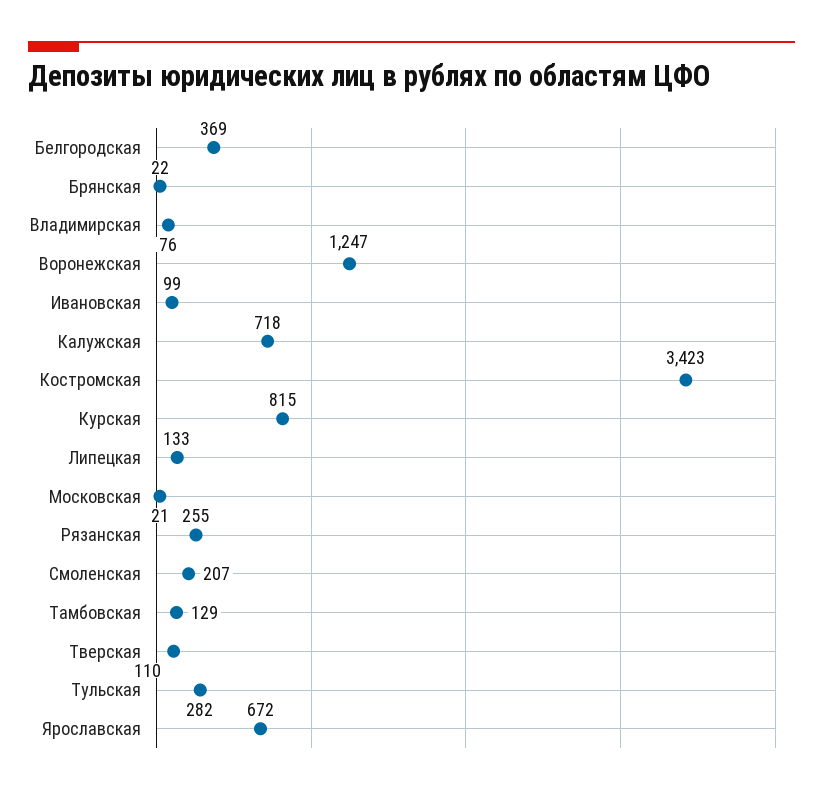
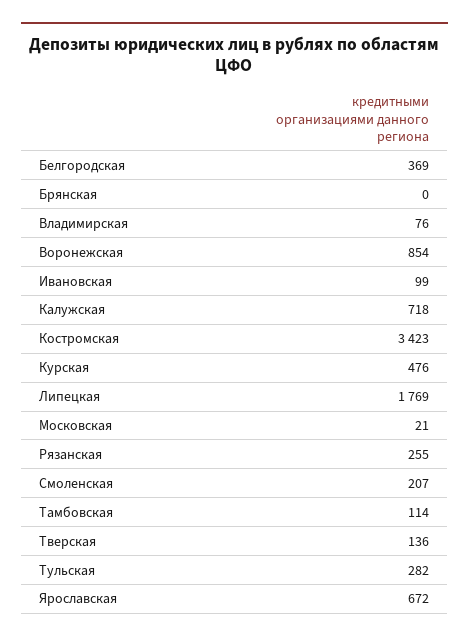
Брянская: 22 -> 0
Воронежская: 1247 -> 854
Курская: 815 -> 476
Липецкая: 133 -> 1769
Тамбовская: 129 -> 114
Тверская: 110 -> 136

